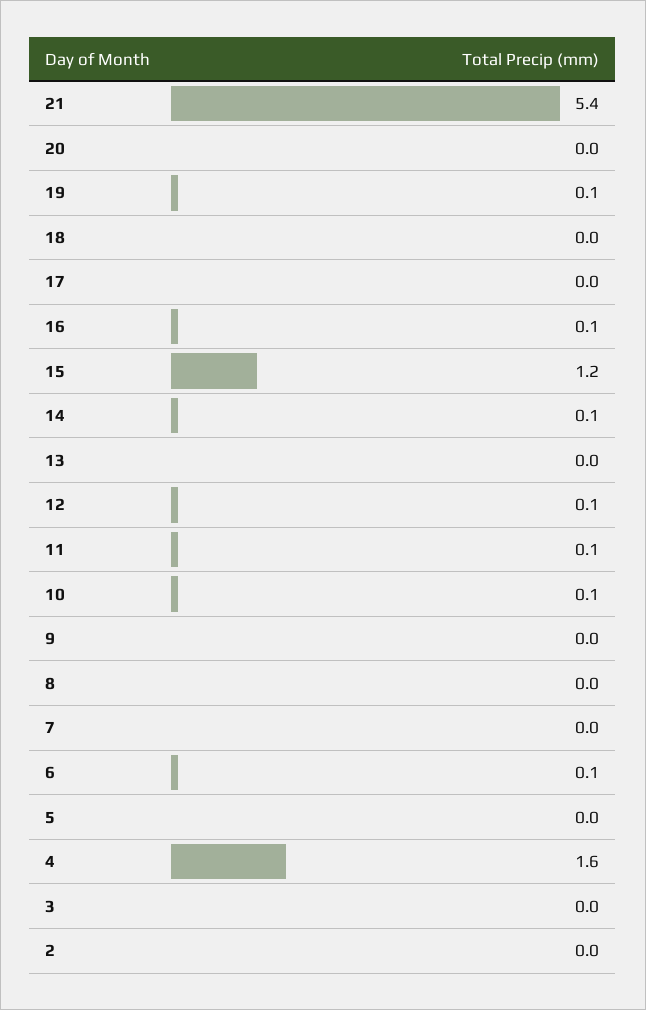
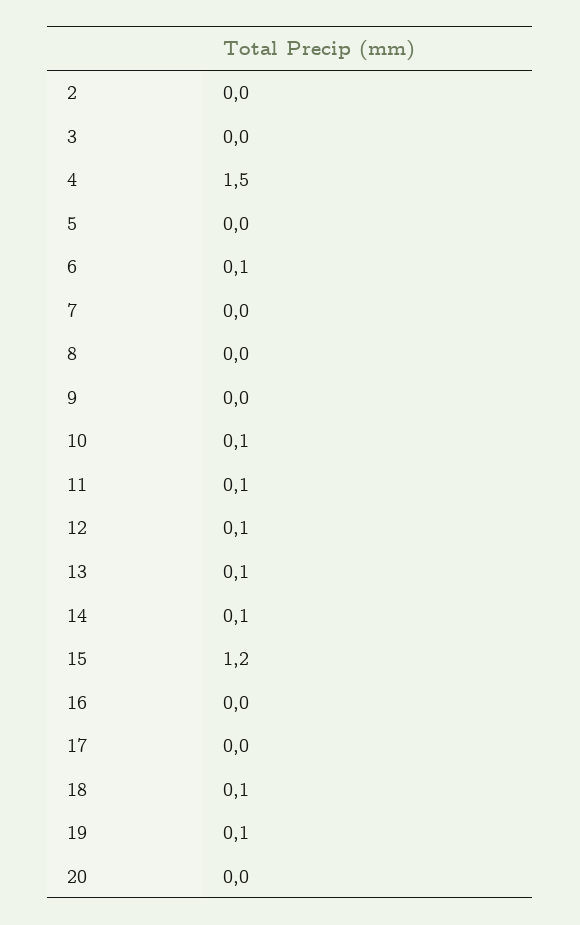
21: 5.4 -> none
18: 0 -> 0.1
16: 0.1 -> 0
13: 0 -> 0.1
4: 1.6 -> 1.5

